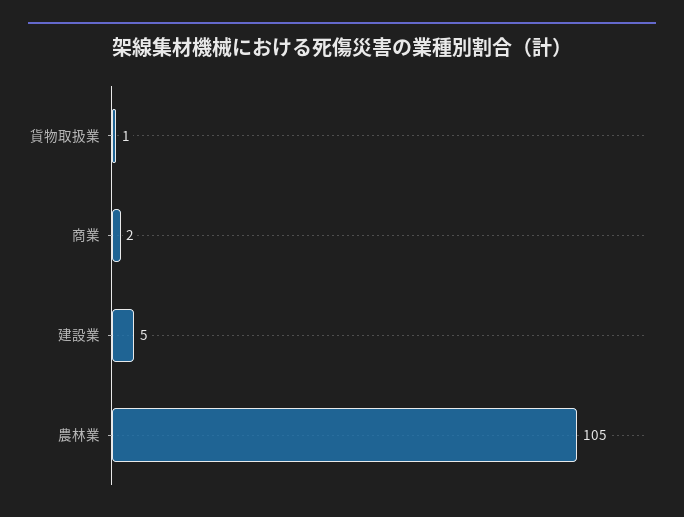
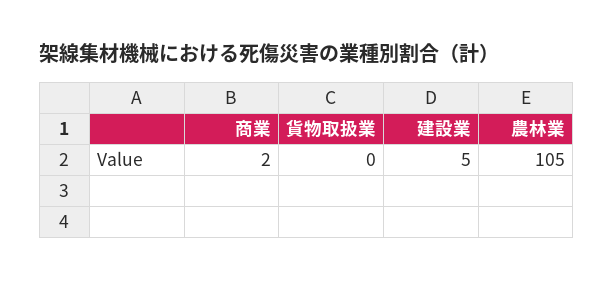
貨物取扱業: 1 -> 0

